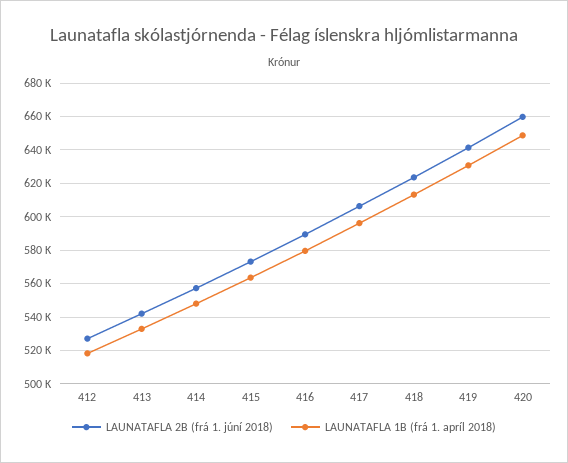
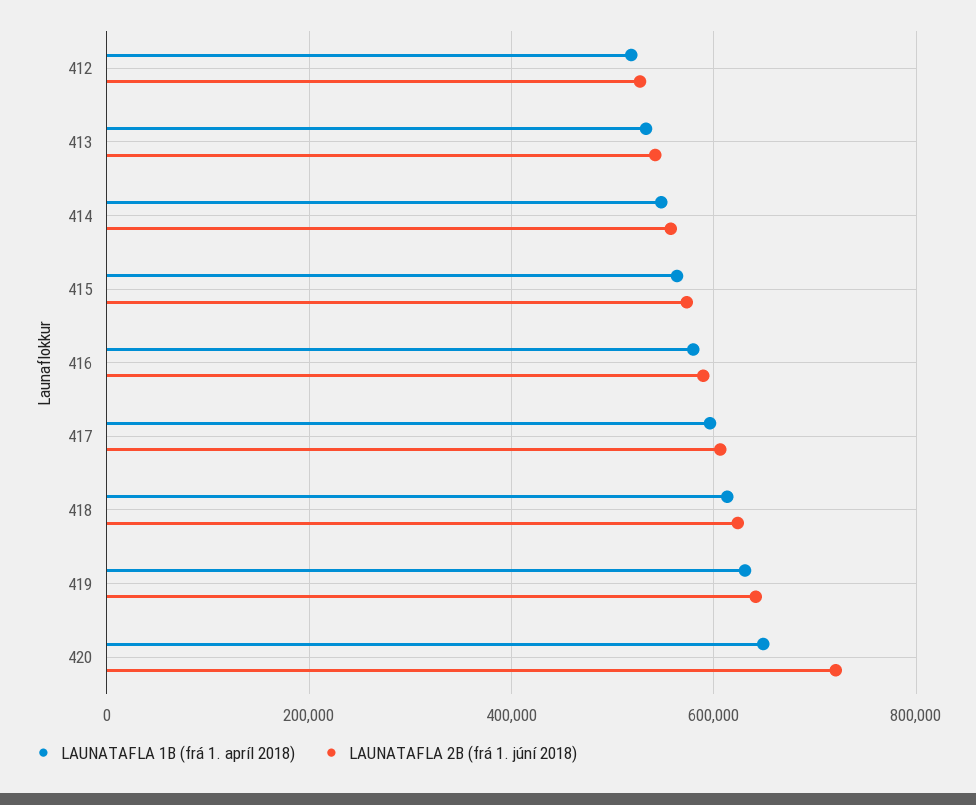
LAUNATAFLA 2B (frá 1. júní 2018), 420: 660000 -> 720000

